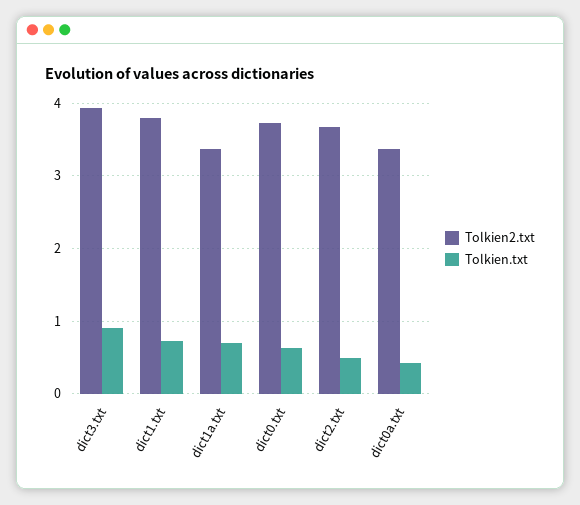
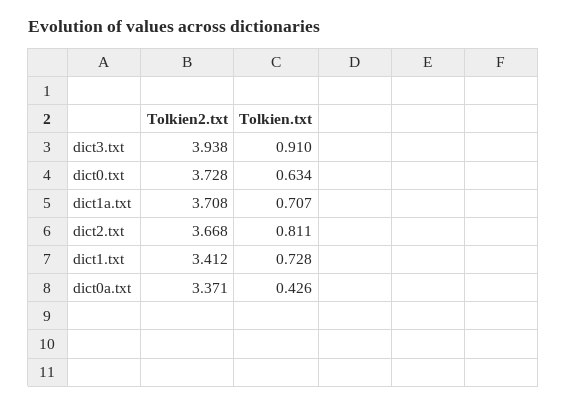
Tolkien2.txt, dict1.txt: 3.8 -> 3.412
Tolkien2.txt, dict1a.txt: 3.4 -> 3.708
Tolkien.txt, dict2.txt: 0.5 -> 0.811

